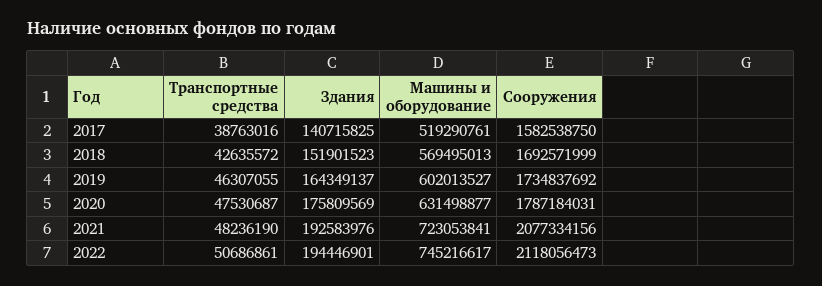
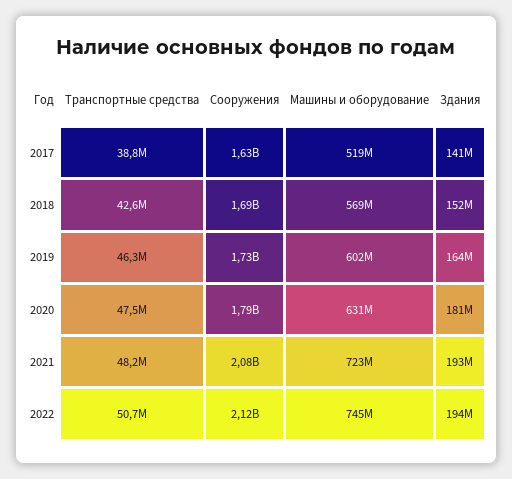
Сооружения, 2017: 1582538750 -> 1630000000
Здания, 2020: 175809569 -> 181000000

